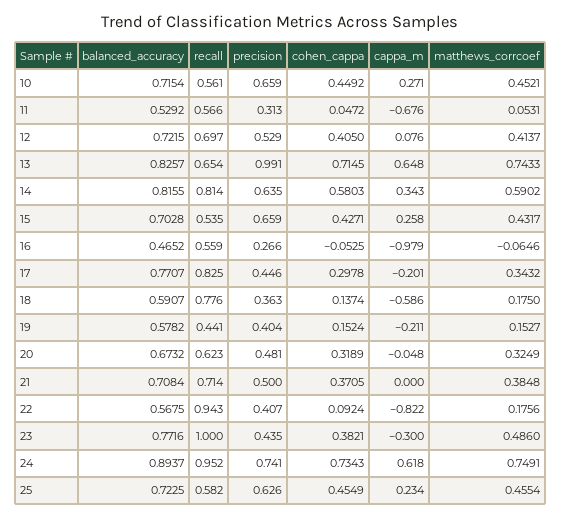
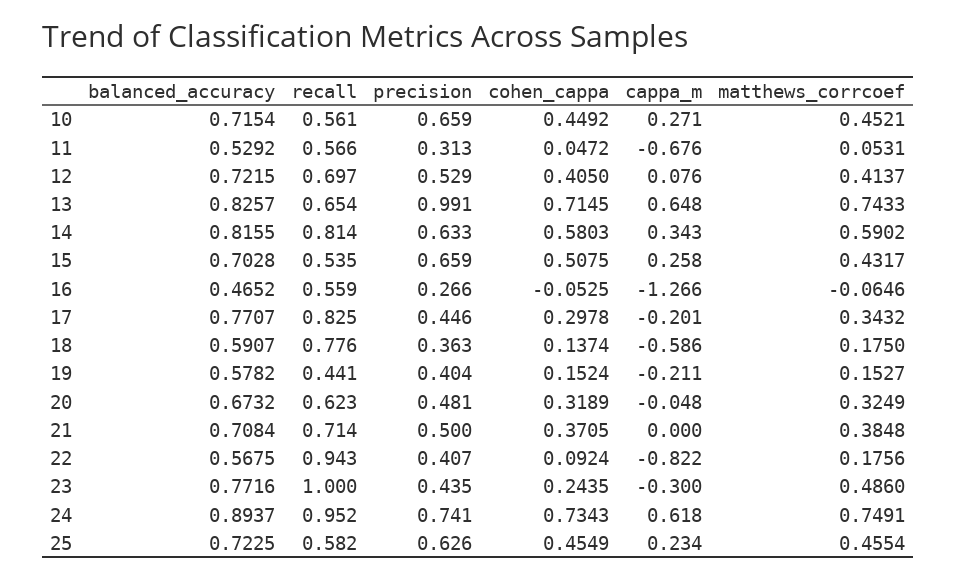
precision, 14: 0.635 -> 0.633
cohen_cappa, 15: 0.4271 -> 0.5075
cappa_m, 16: -0.979 -> -1.266
cohen_cappa, 23: 0.3821 -> 0.2435

